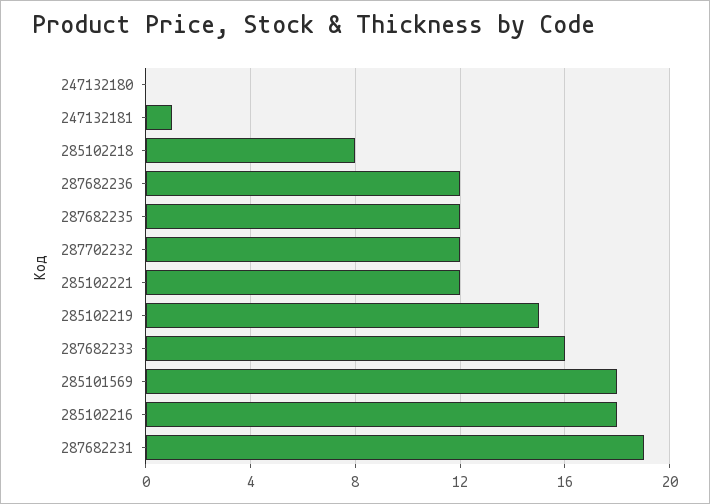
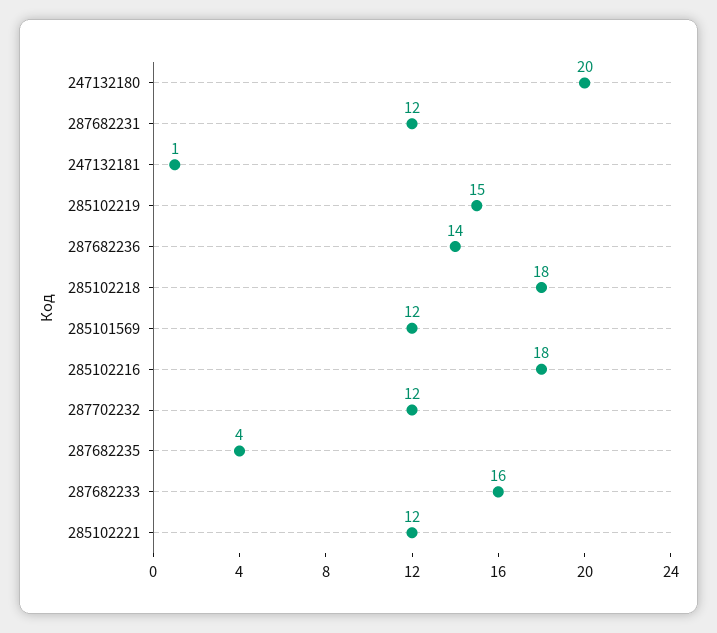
247132180: 0 -> 20
285102218: 8 -> 18
287682236: 12 -> 14
287682235: 12 -> 4
285101569: 18 -> 12
287682231: 19 -> 12

